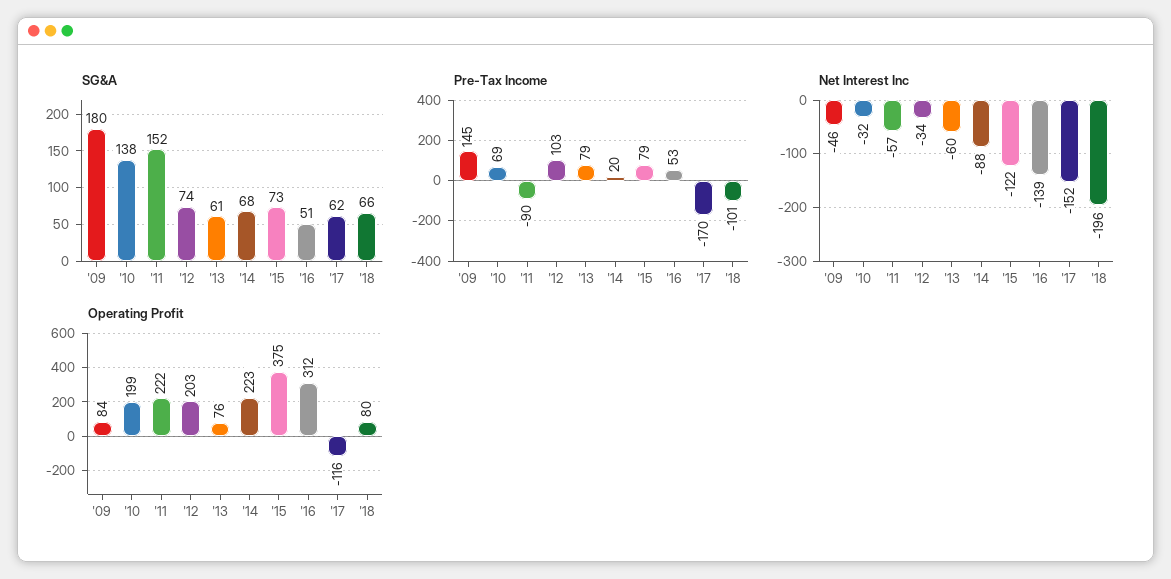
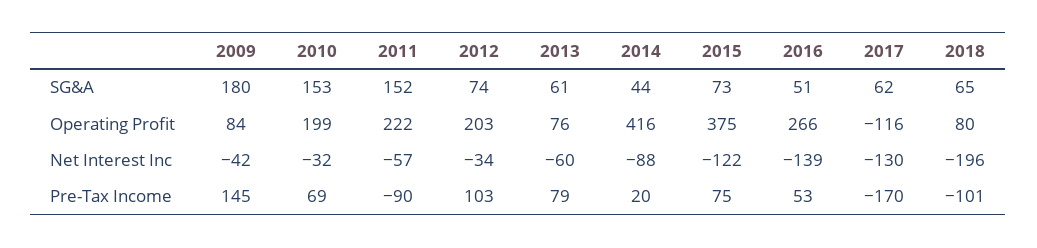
SG&A, '10: 138 -> 153
SG&A, '14: 68 -> 44
SG&A, '18: 66 -> 65
Pre-Tax Income, '15: 79 -> 75
Net Interest Inc, '09: -46 -> -42
Net Interest Inc, '17: -152 -> -130
Operating Profit, '14: 223 -> 416
Operating Profit, '16: 312 -> 266

